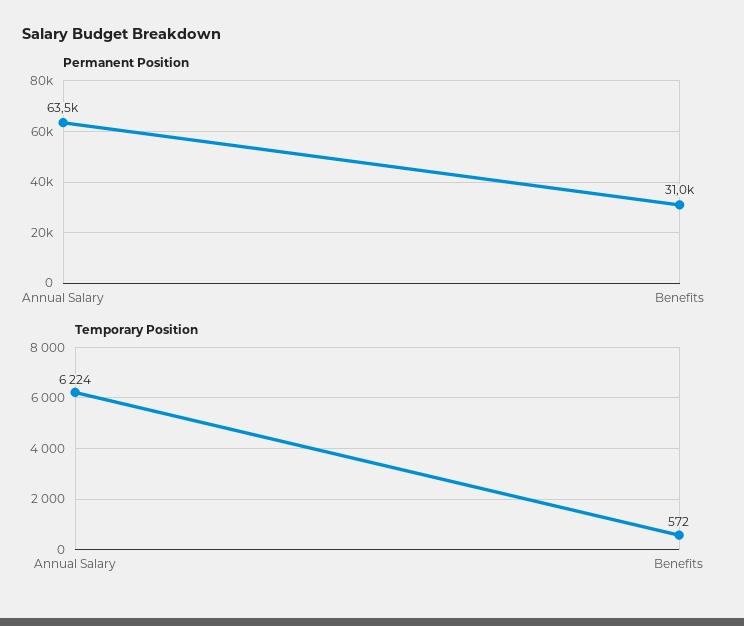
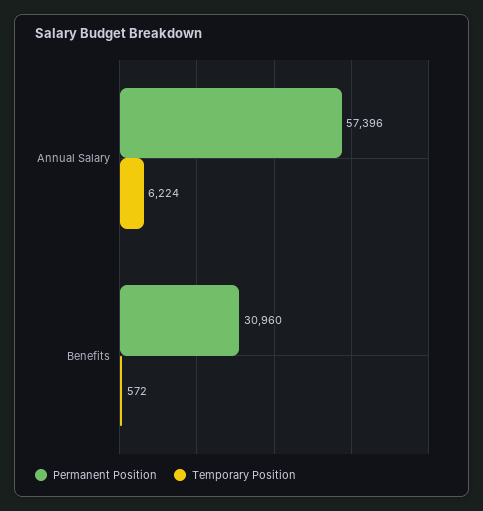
Permanent Position, Annual Salary: 63500 -> 57396

